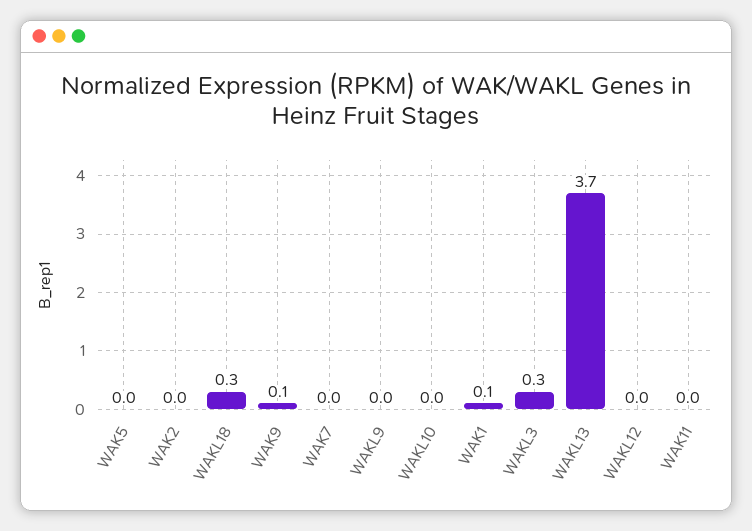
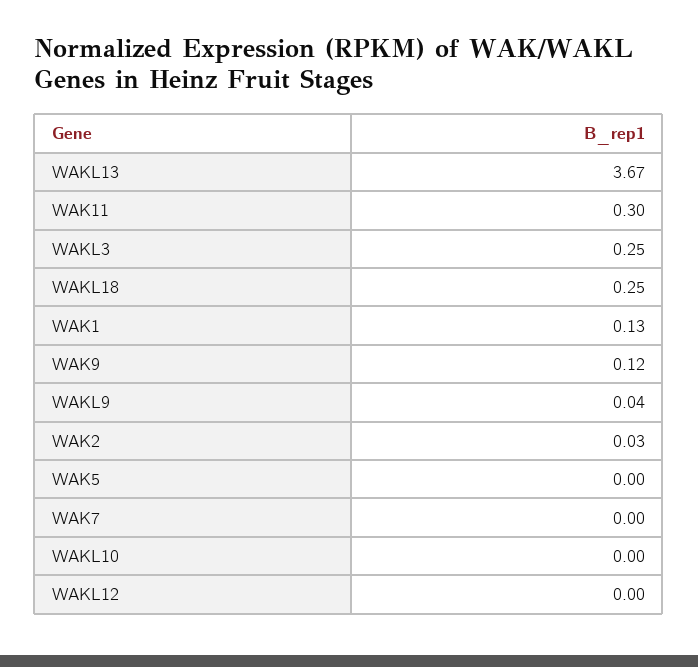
WAK11: 0 -> 0.3

